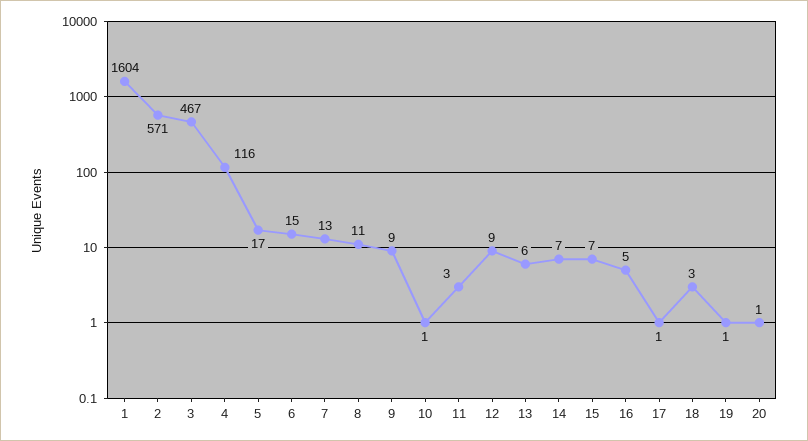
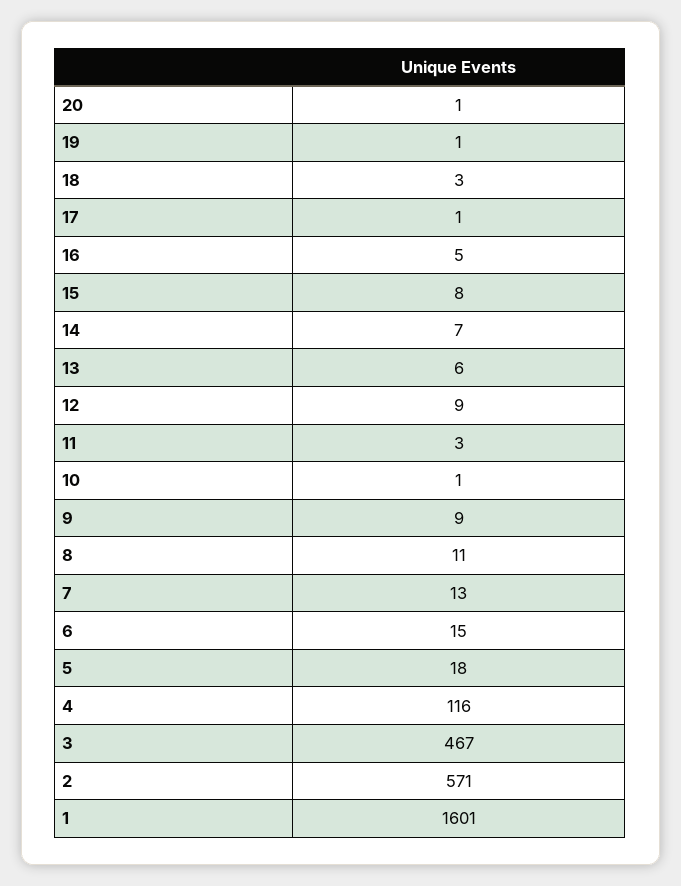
1: 1604 -> 1601
5: 17 -> 18
15: 7 -> 8

